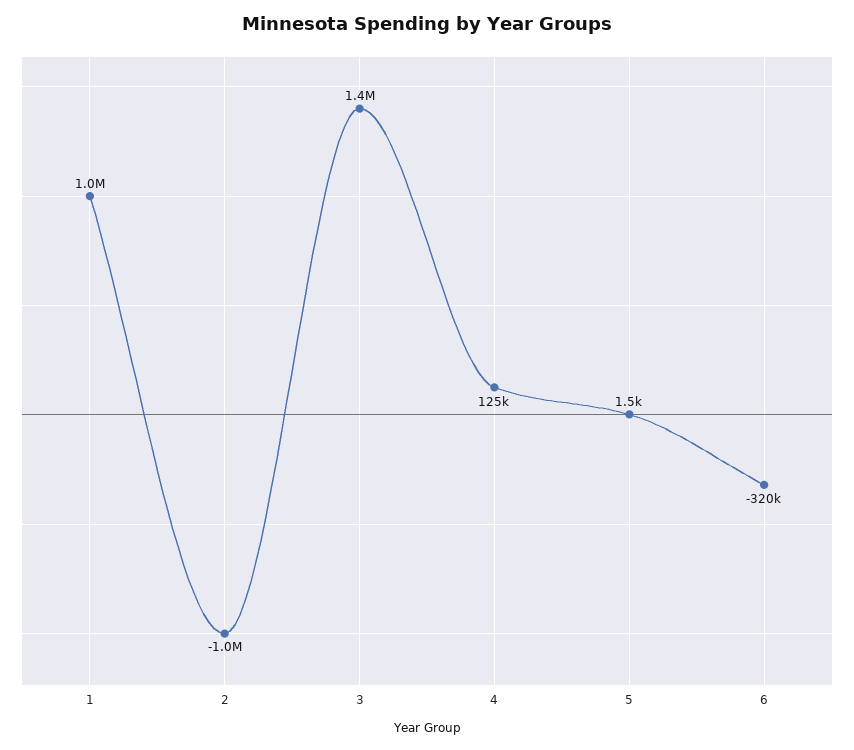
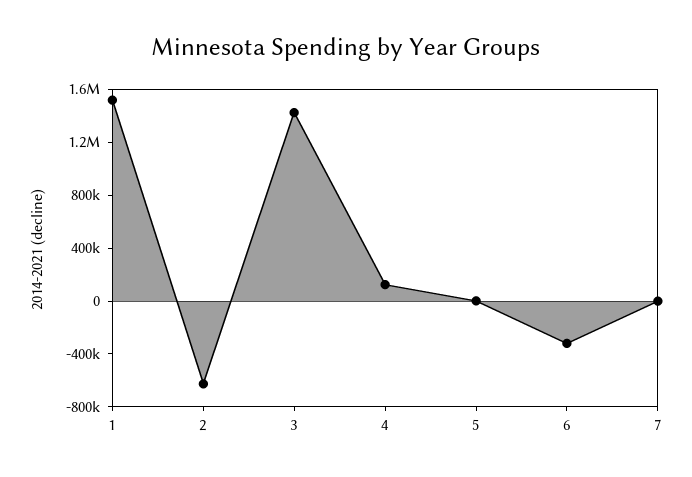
1: 1000000 -> 1500000
2: -1000000 -> -600000
7: none -> 0

